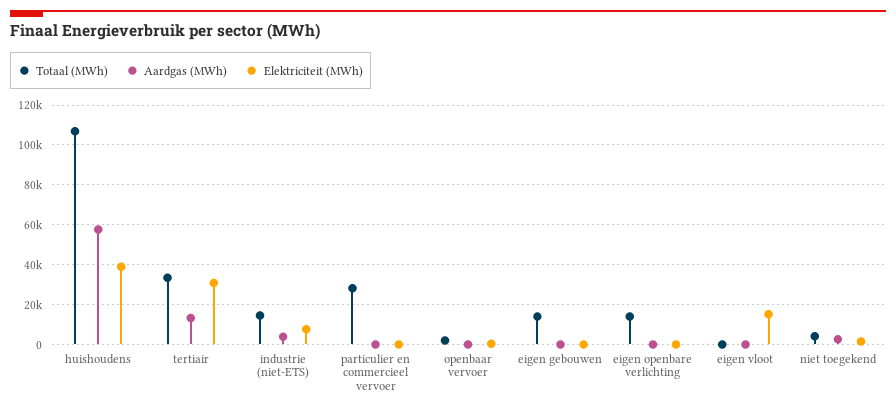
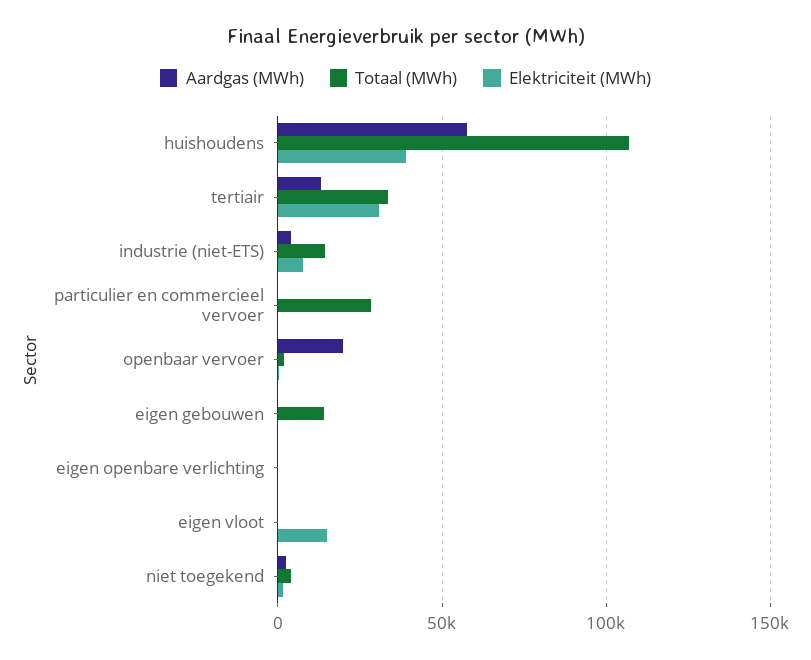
Aardgas (MWh), openbaar vervoer: 0 -> 20000
Totaal (MWh), eigen openbare verlichting: 15000 -> 0

